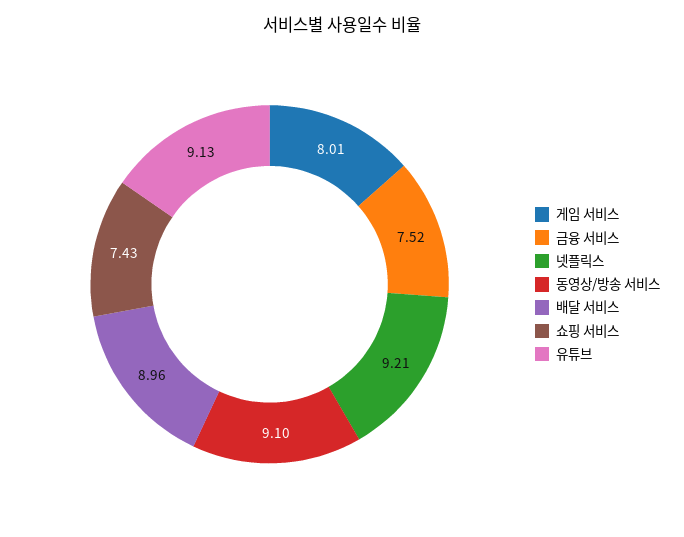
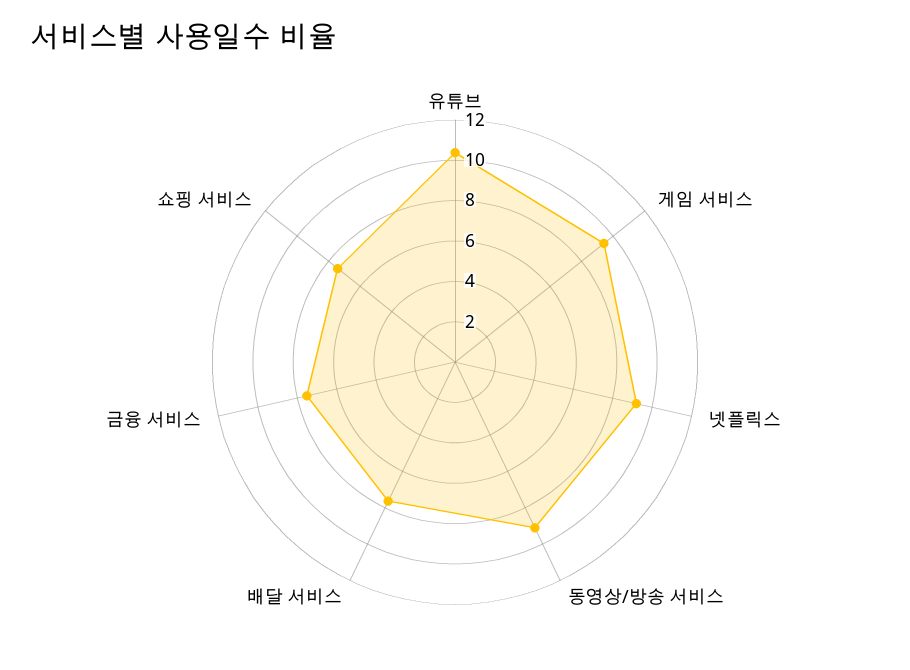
게임 서비스: 8.01 -> 9.5
배달 서비스: 8.96 -> 7.5
유튜브: 9.13 -> 10.5

